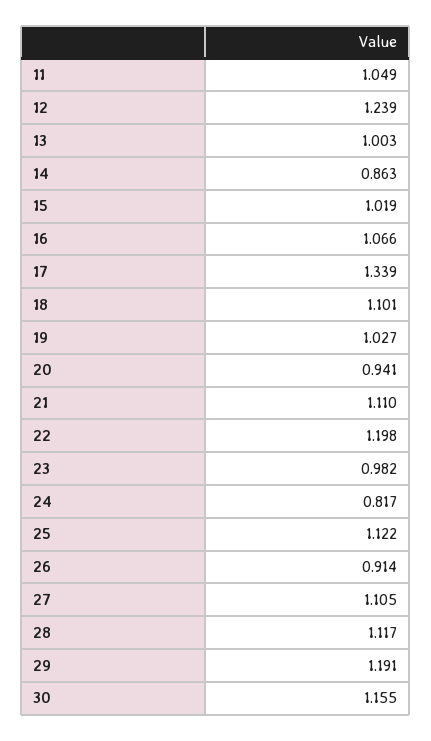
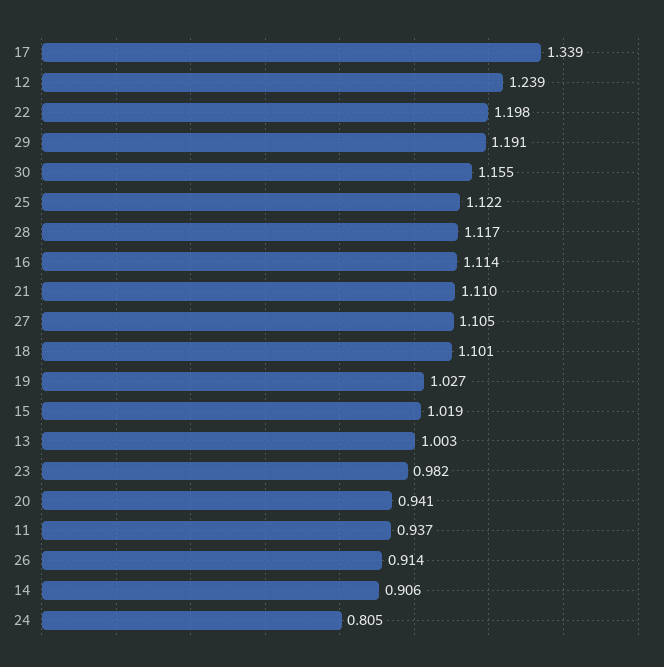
11: 1.049 -> 0.937
14: 0.863 -> 0.906
16: 1.066 -> 1.114
24: 0.817 -> 0.805

